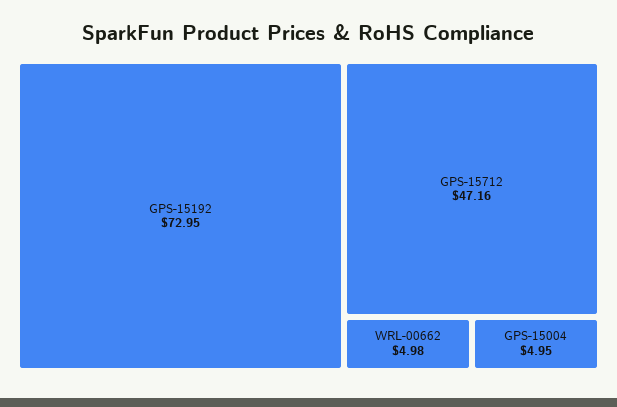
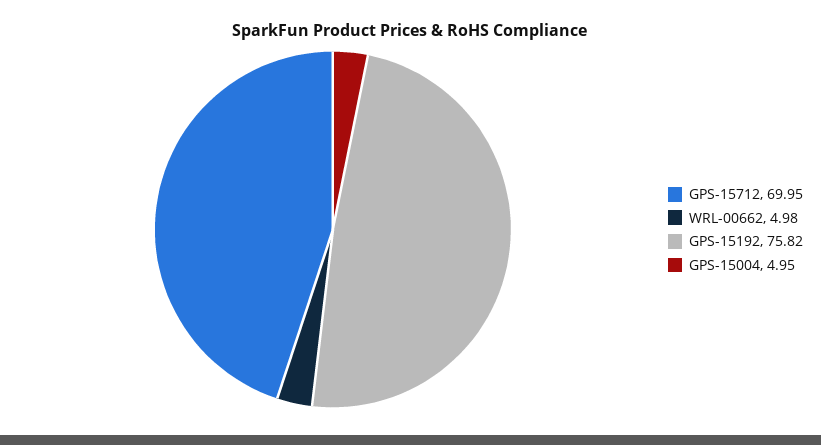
GPS-15192: 72.95 -> 75.82
GPS-15712: 47.16 -> 69.95

